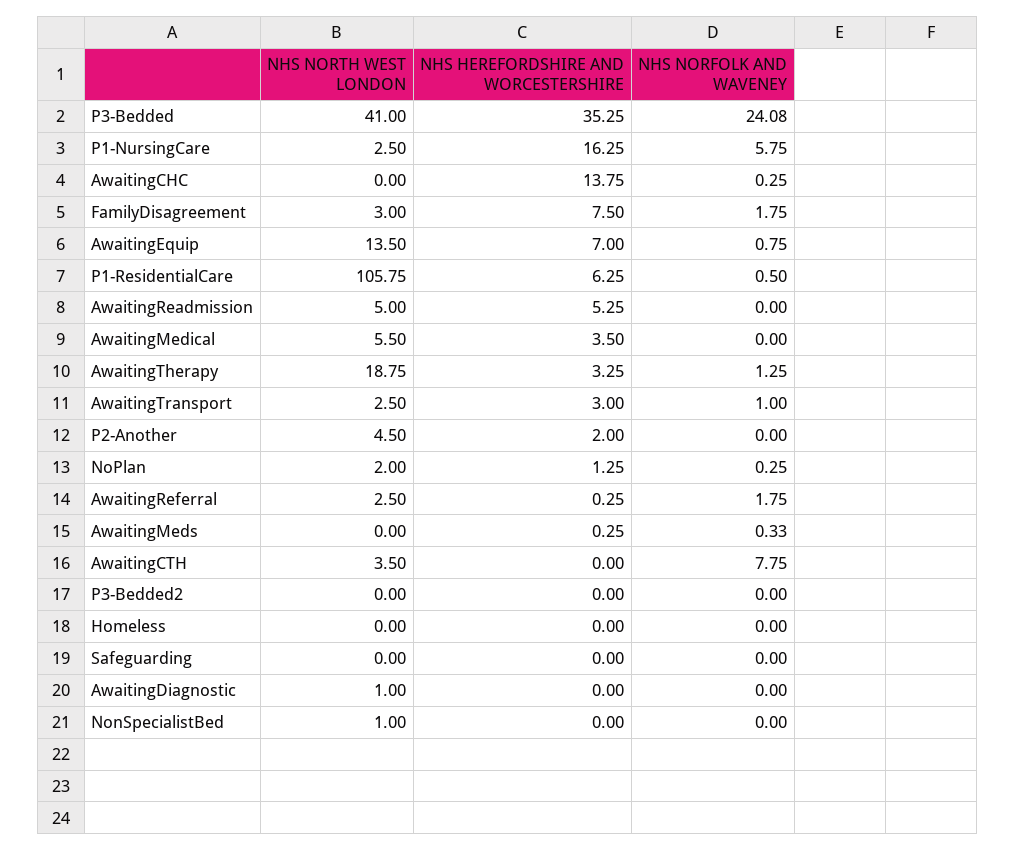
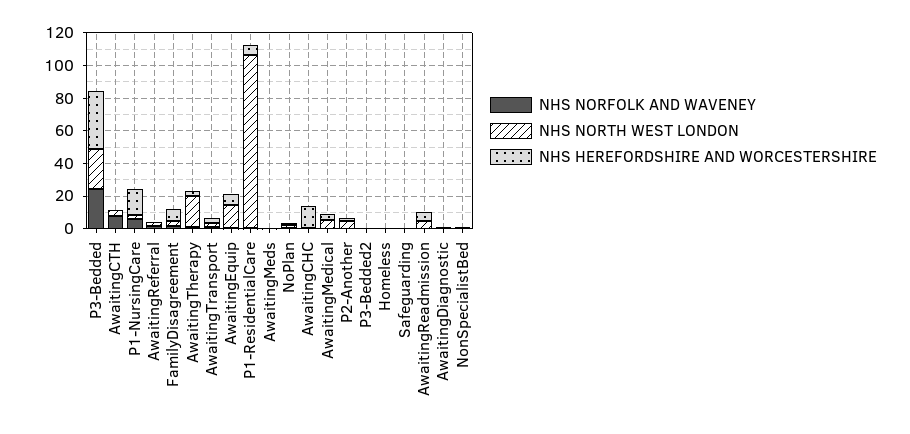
NHS NORTH WEST LONDON, P3-Bedded: 41 -> 25

